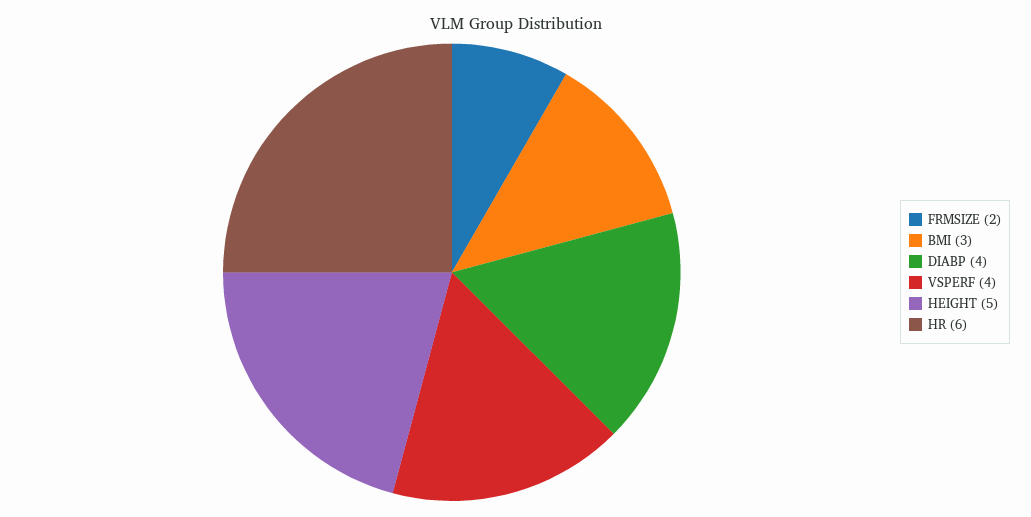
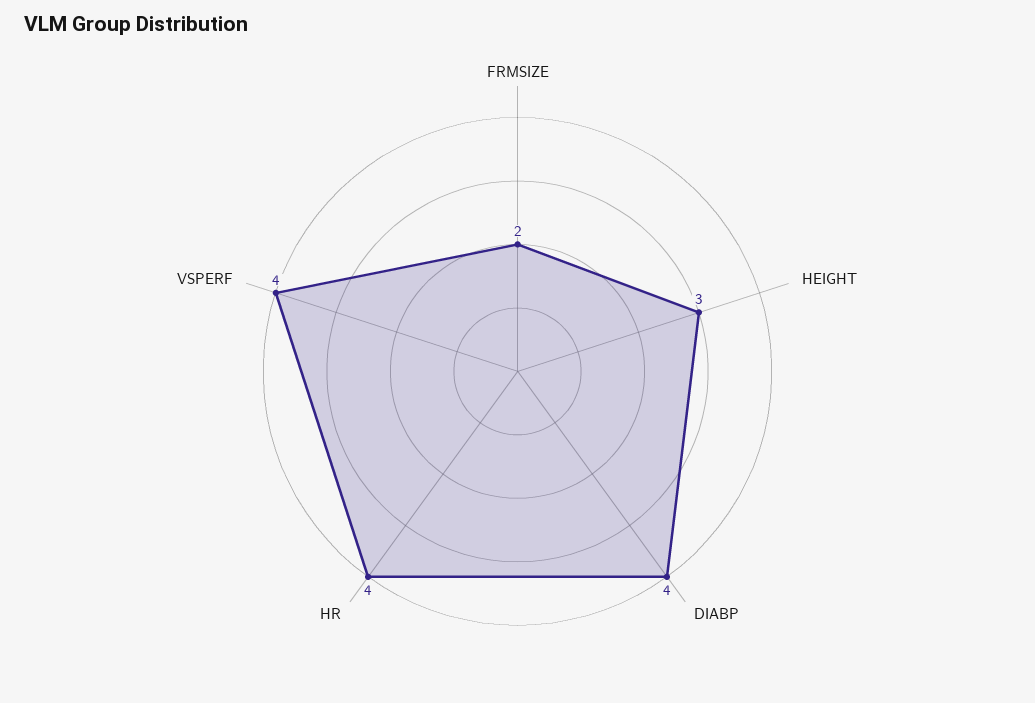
BMI: 3 -> none
HEIGHT: 5 -> 3
HR: 6 -> 4

